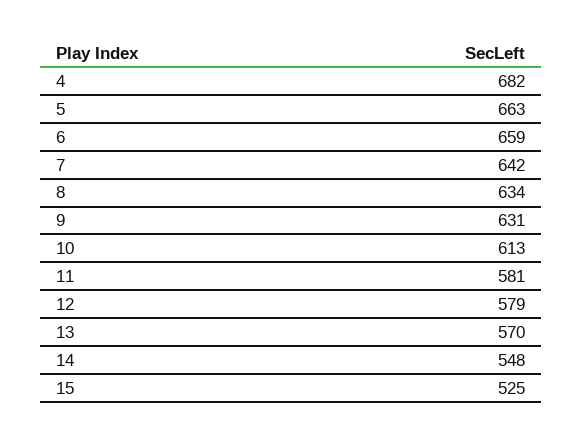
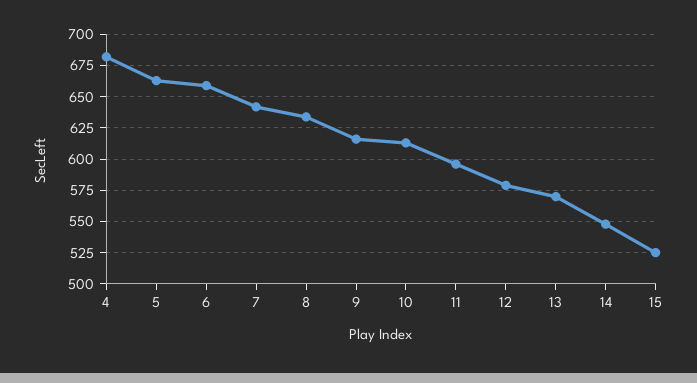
9: 631 -> 615
11: 581 -> 595

